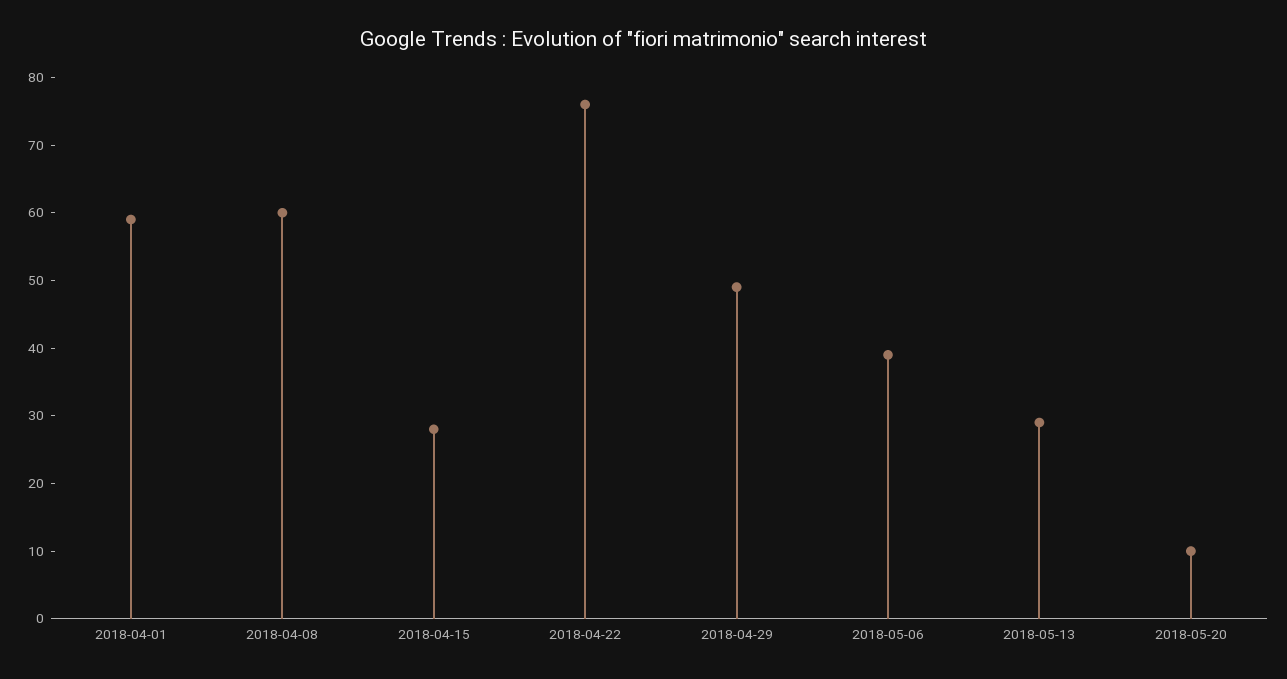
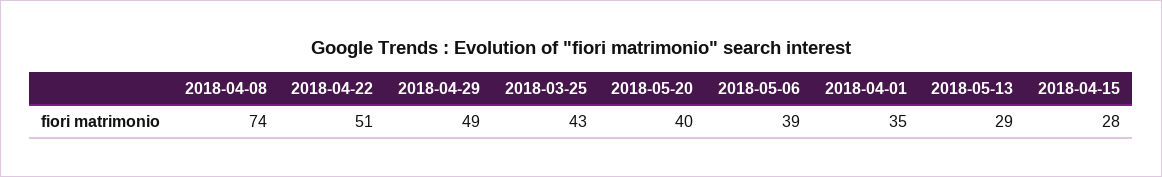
2018-04-01: 60 -> 35
2018-04-08: 60 -> 74
2018-04-22: 75 -> 51
2018-05-20: 10 -> 40
2018-03-25: none -> 43

